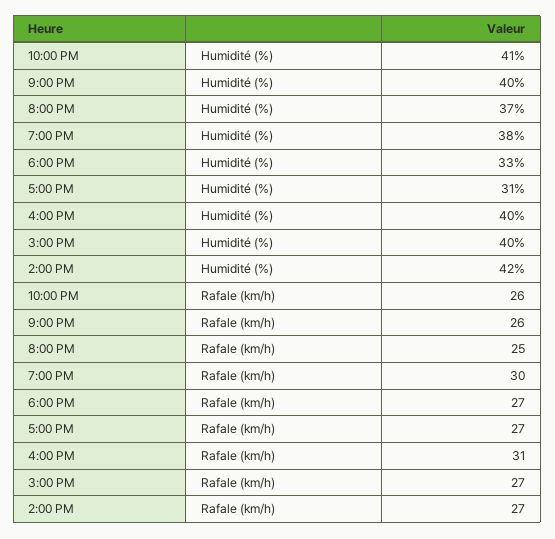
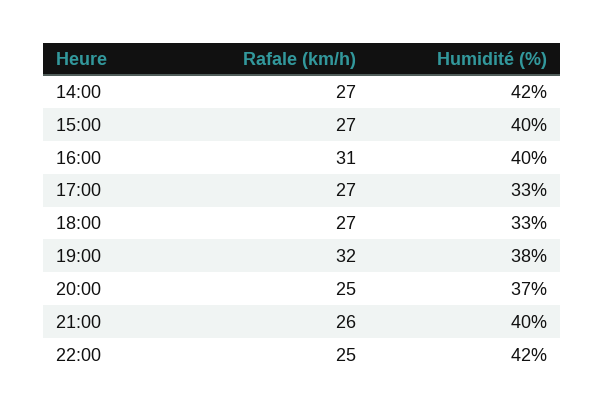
10:00 PM, Humidité (%): 41 -> 42
5:00 PM, Humidité (%): 31 -> 33
10:00 PM, Rafale (km/h): 26 -> 25
7:00 PM, Rafale (km/h): 30 -> 32

